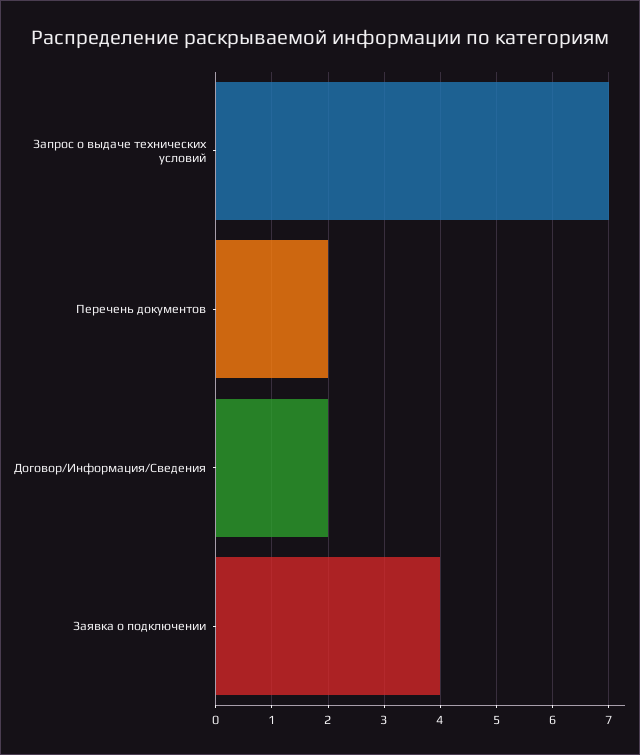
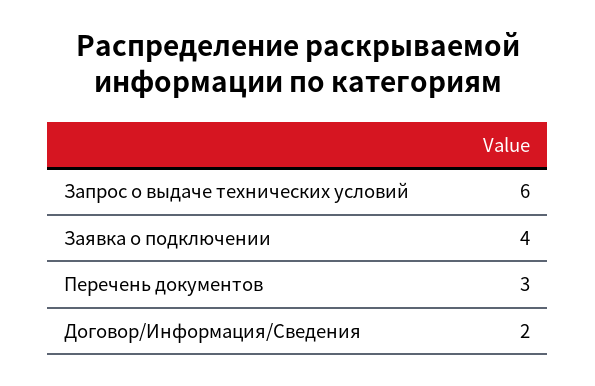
Запрос о выдаче технических условий: 7 -> 6
Перечень документов: 2 -> 3

